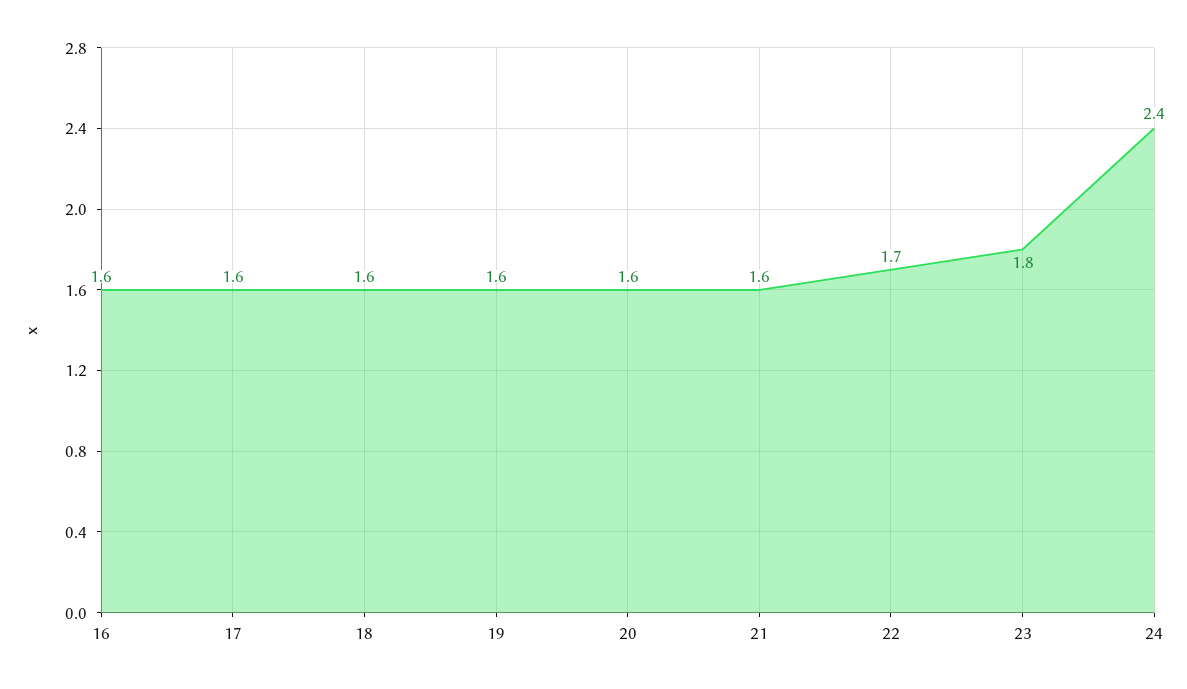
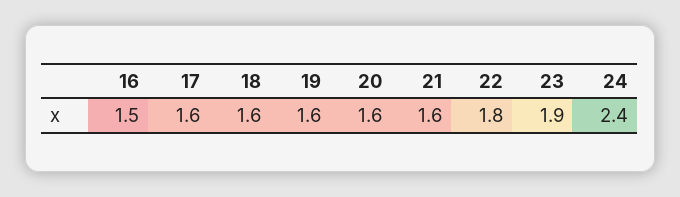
16: 1.6 -> 1.5
22: 1.7 -> 1.8
23: 1.8 -> 1.9

